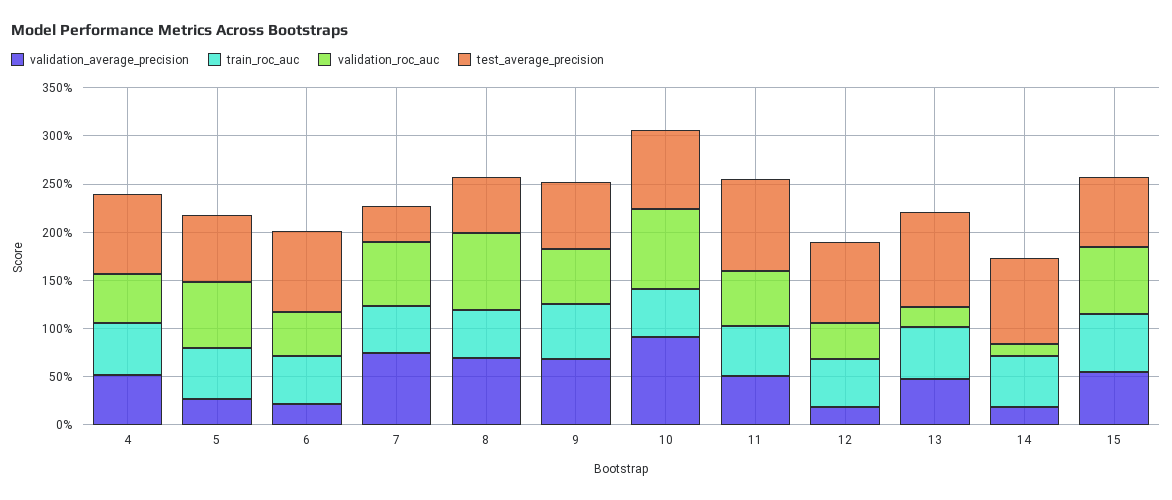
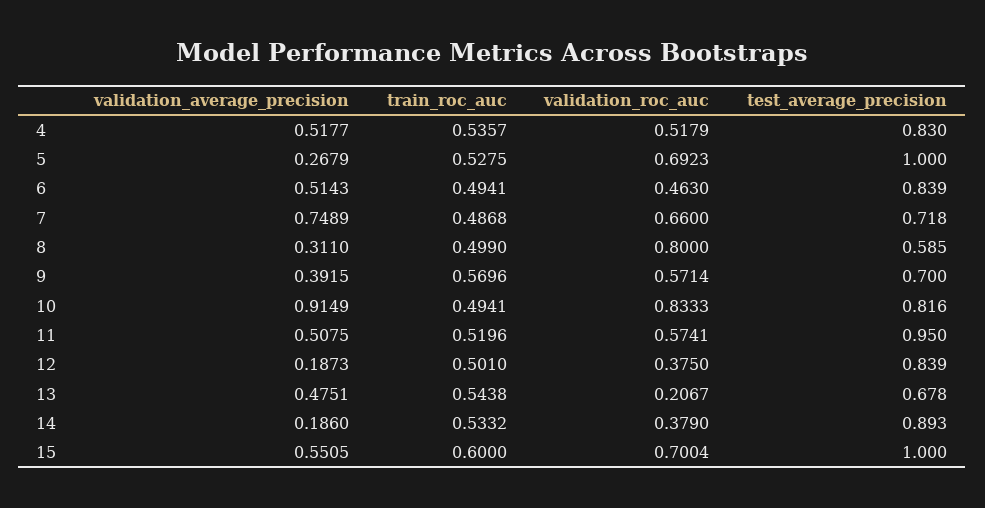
test_average_precision, 5: 0.7 -> 1
validation_average_precision, 6: 0.2 -> 0.5143
test_average_precision, 7: 0.4 -> 0.718
validation_average_precision, 8: 0.7 -> 0.311
validation_average_precision, 9: 0.7 -> 0.3915
test_average_precision, 13: 1 -> 0.678
validation_roc_auc, 14: 0.1 -> 0.379
test_average_precision, 15: 0.7 -> 1

